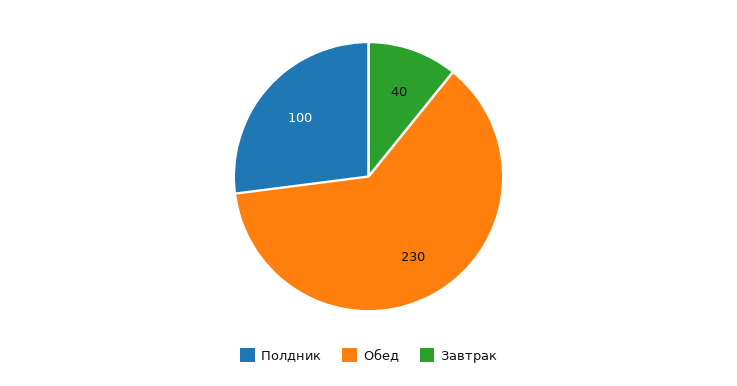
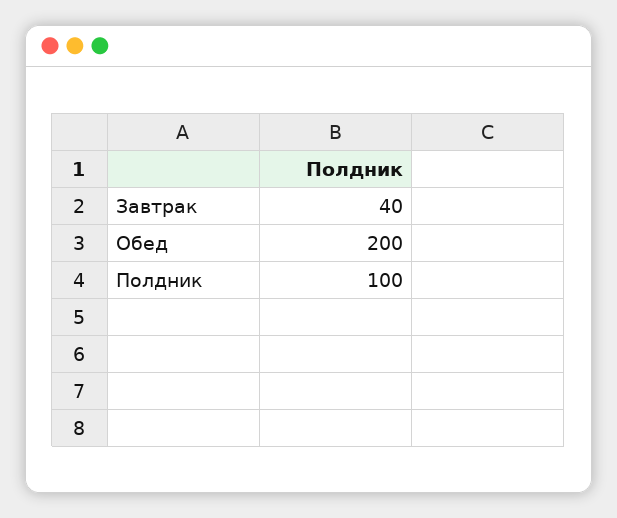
Обед: 230 -> 200

